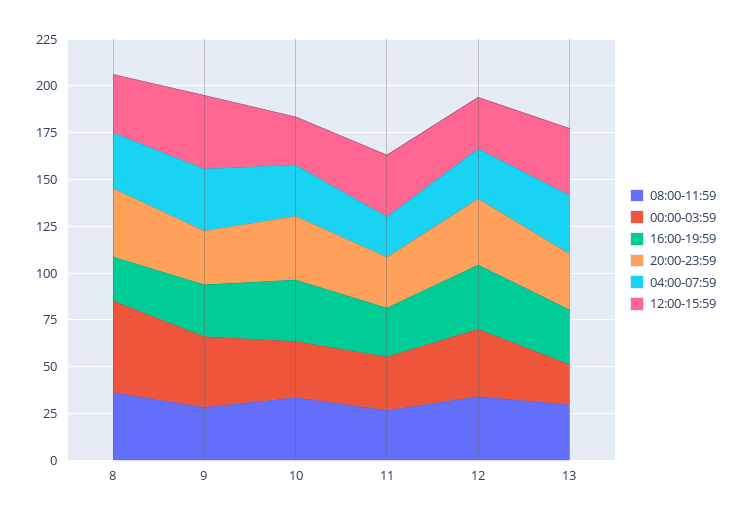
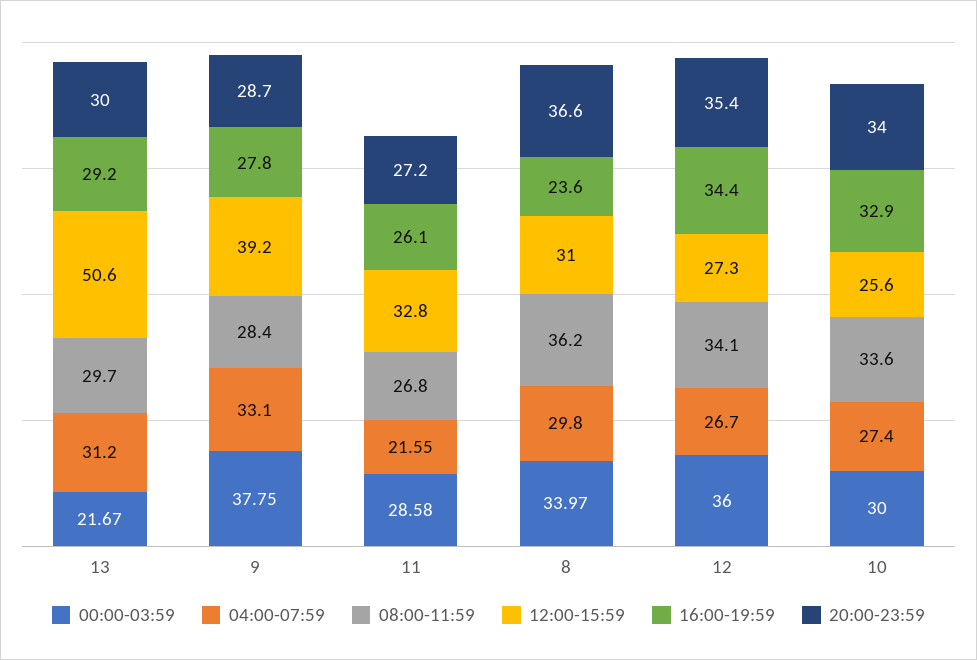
00:00-03:59, 8: 50 -> 33.97
12:00-15:59, 13: 35 -> 50.6

